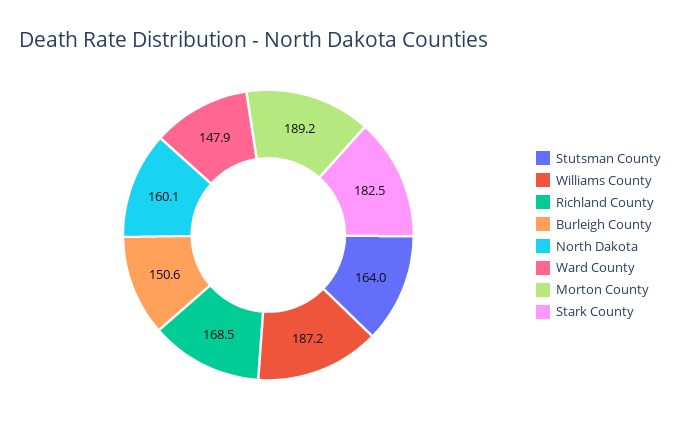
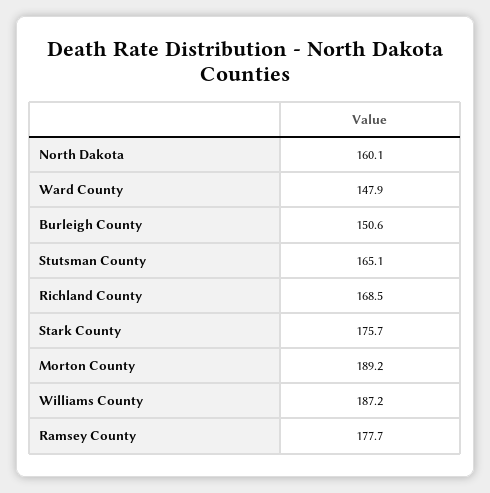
Stutsman County: 164 -> 165.1
Stark County: 182.5 -> 175.7
Ramsey County: none -> 177.7

